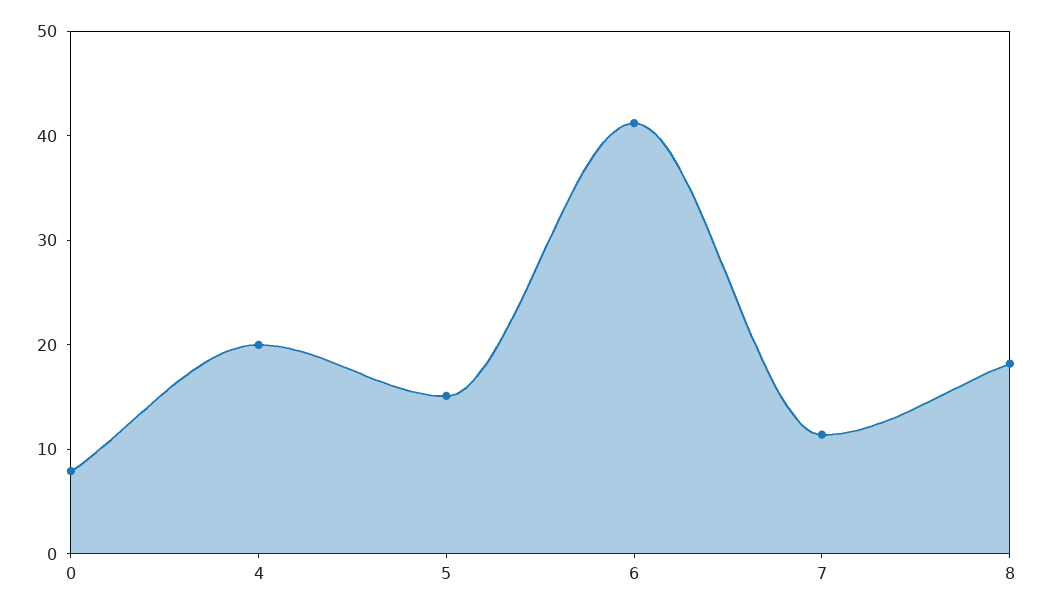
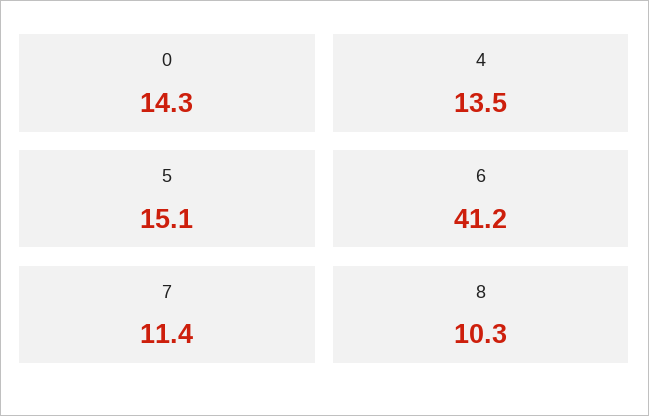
0: 8 -> 14.3
4: 20 -> 13.5
8: 18 -> 10.3

